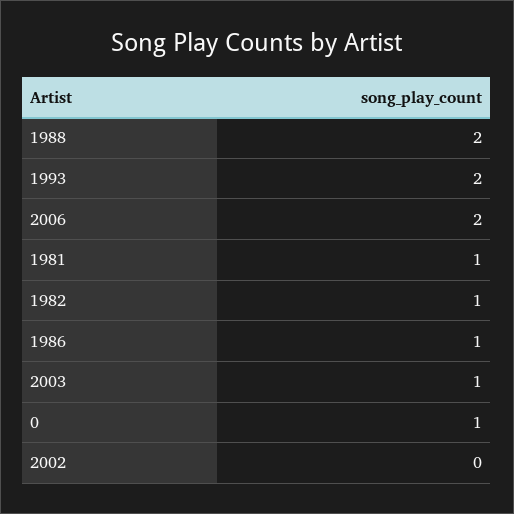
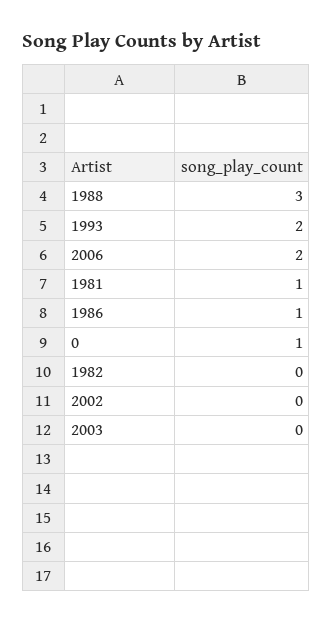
1988: 2 -> 3
1982: 1 -> 0
2003: 1 -> 0

